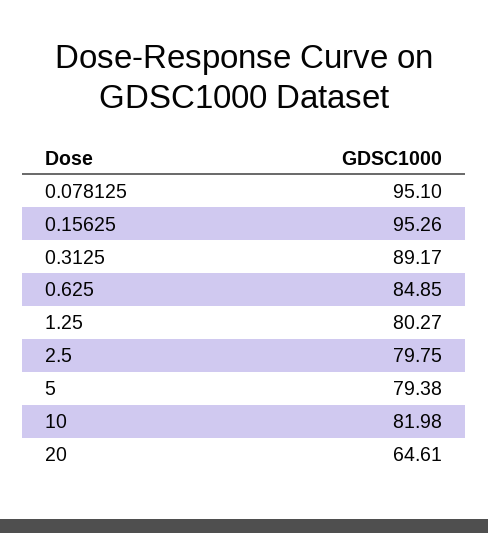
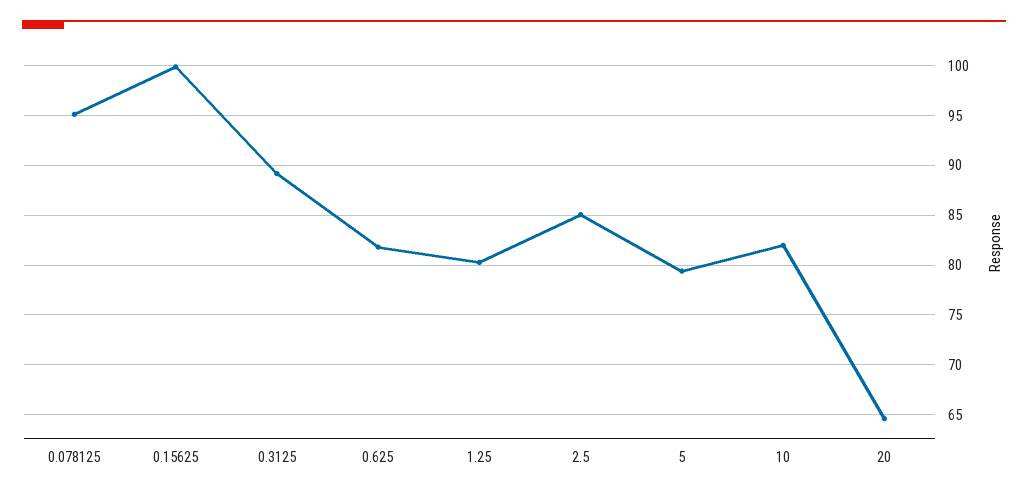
0.15625: 95.26 -> 100
0.625: 84.85 -> 82
2.5: 79.75 -> 85

